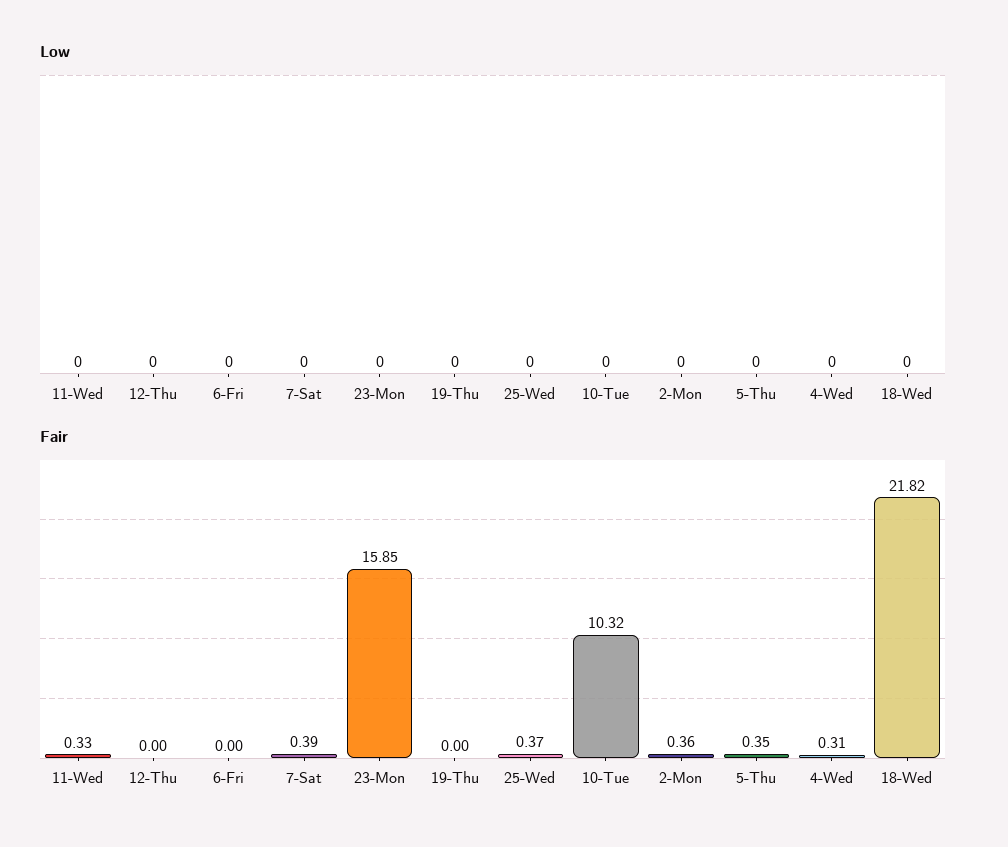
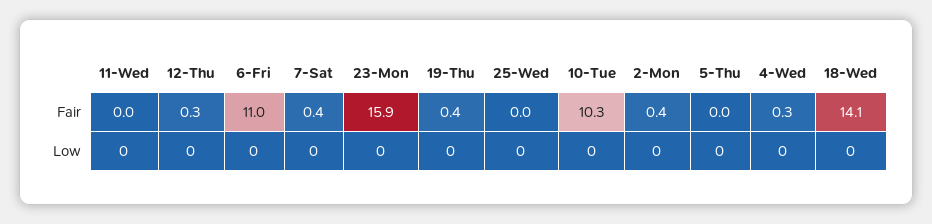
Fair, 11-Wed: 0.33 -> 0
Fair, 12-Thu: 0 -> 0.3
Fair, 6-Fri: 0 -> 11
Fair, 19-Thu: 0 -> 0.4
Fair, 25-Wed: 0.37 -> 0
Fair, 5-Thu: 0.35 -> 0
Fair, 18-Wed: 21.82 -> 14.1

